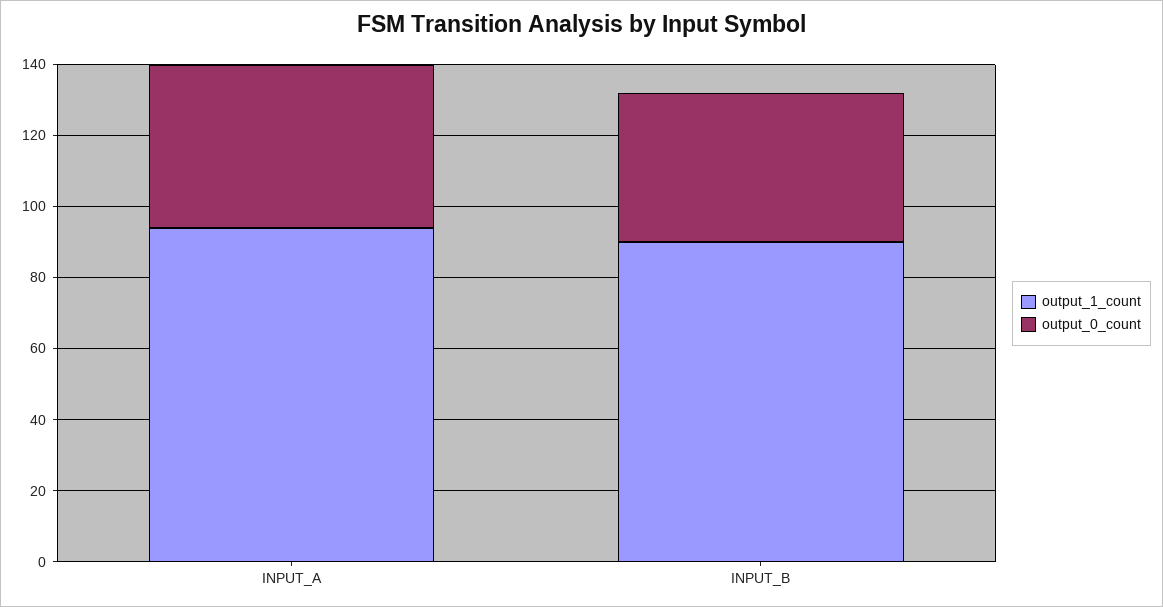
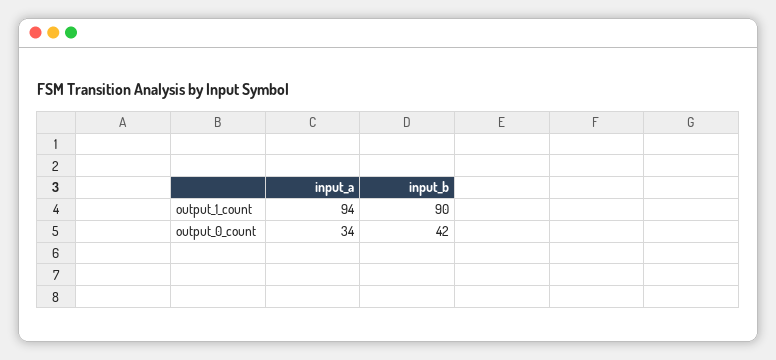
output_0_count, INPUT_A: 45 -> 34

